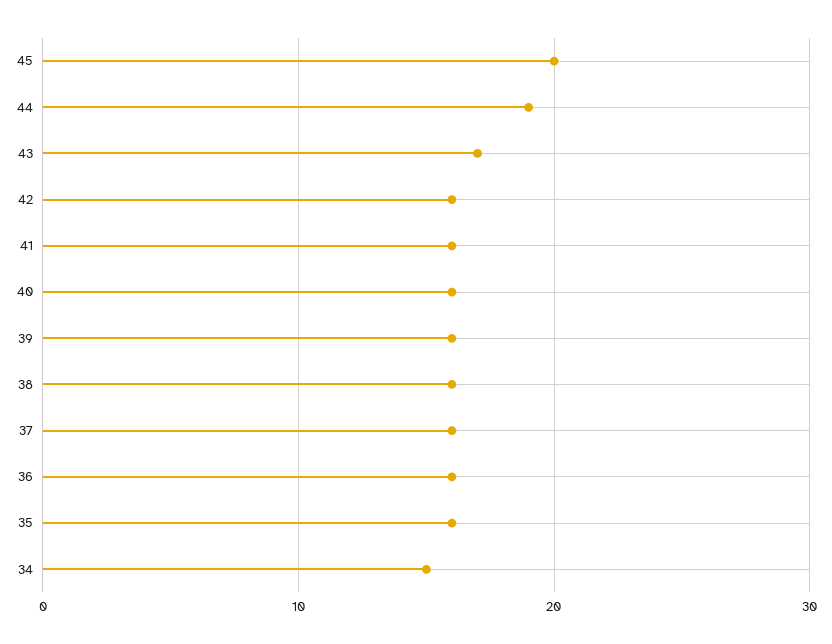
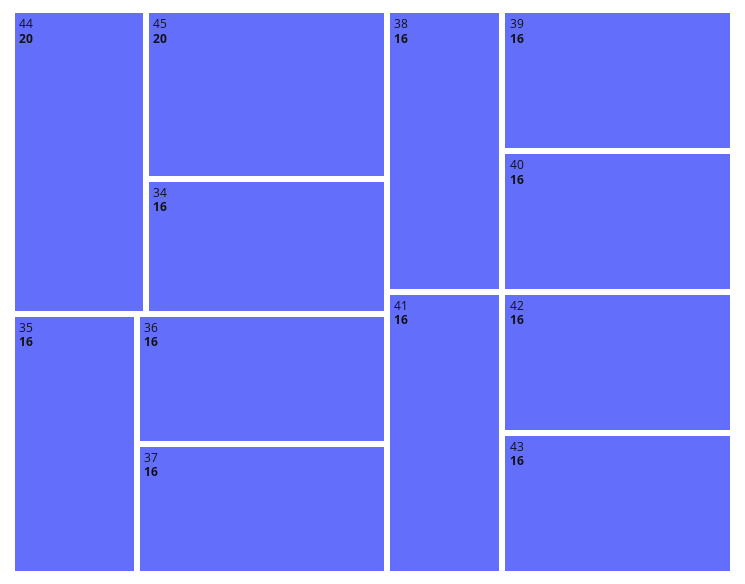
44: 19 -> 20
43: 17 -> 16
34: 15 -> 16

